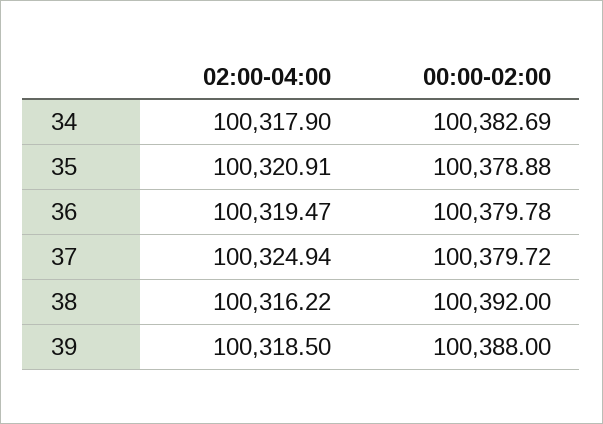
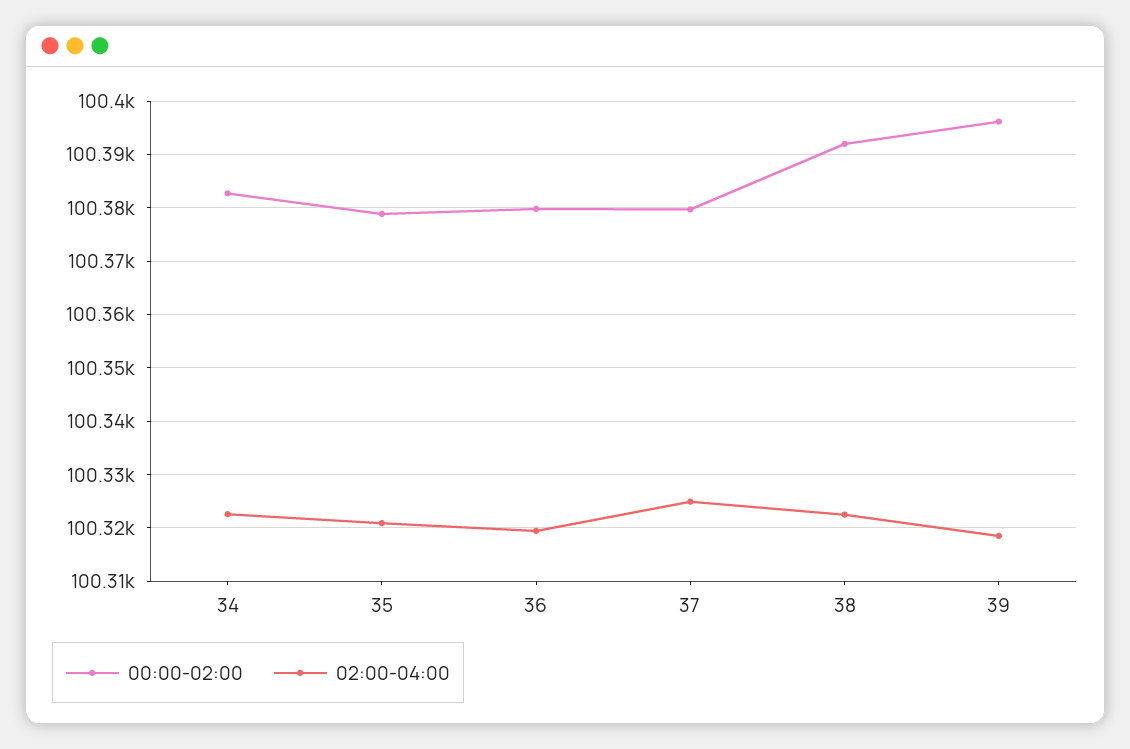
02:00-04:00, 34: 100317.9 -> 100322
02:00-04:00, 38: 100316.22 -> 100322
00:00-02:00, 39: 100388 -> 100396

